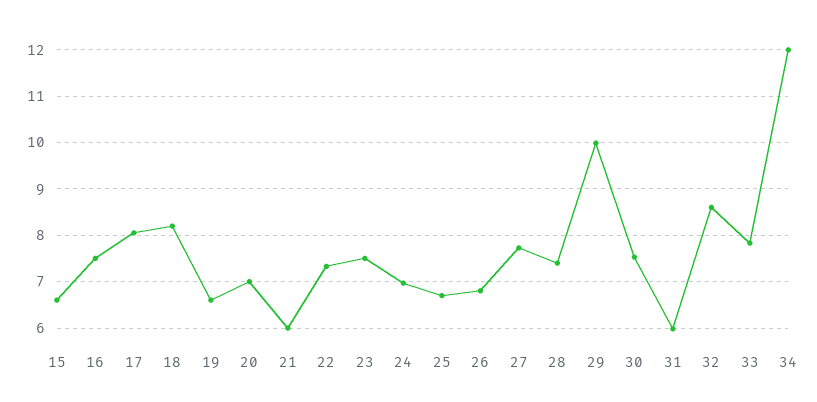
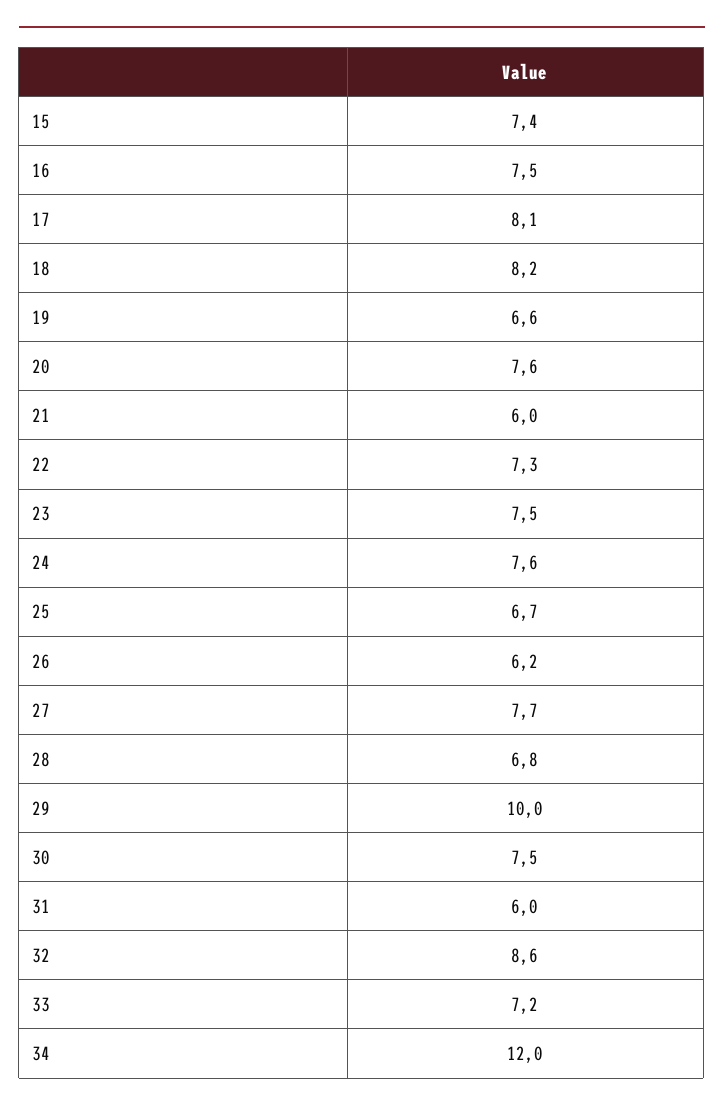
15: 6.6 -> 7.4
20: 7 -> 7.6
24: 7 -> 7.6
26: 6.8 -> 6.2
28: 7.4 -> 6.8
33: 7.8 -> 7.2

